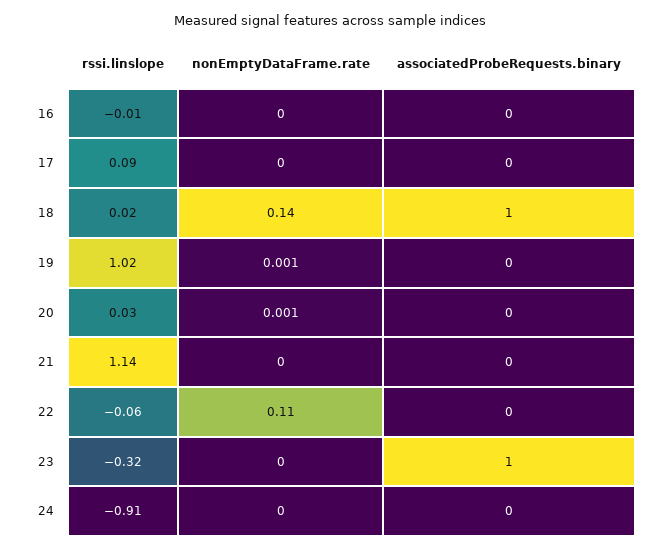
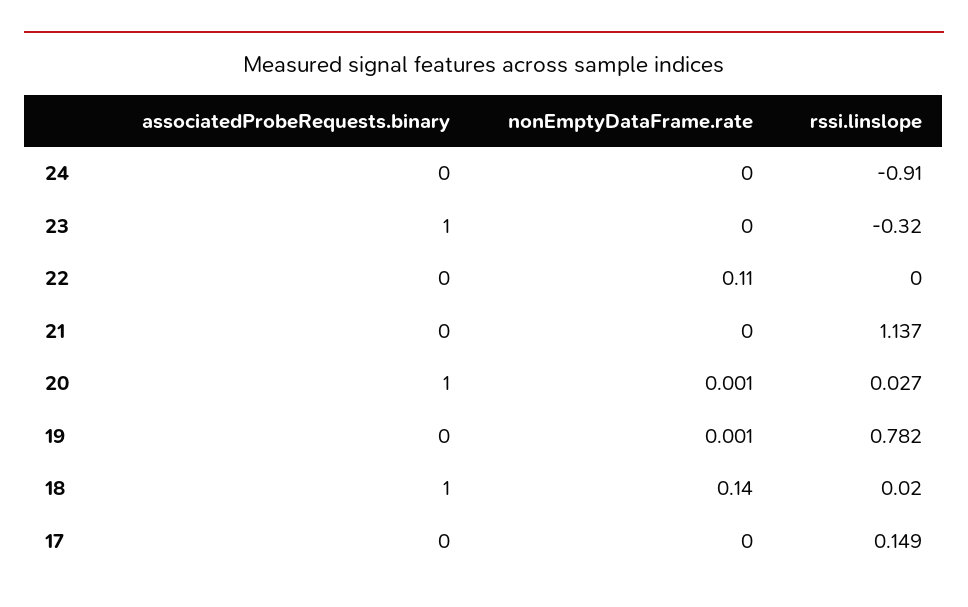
rssi.linslope, 16: -0.01 -> none
nonEmptyDataFrame.rate, 16: 0 -> none
associatedProbeRequests.binary, 16: 0 -> none
rssi.linslope, 17: 0.09 -> 0.149
rssi.linslope, 19: 1.02 -> 0.782
associatedProbeRequests.binary, 20: 0 -> 1
rssi.linslope, 22: -0.06 -> 0

